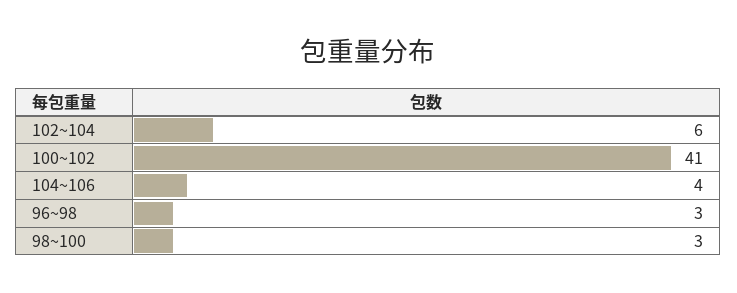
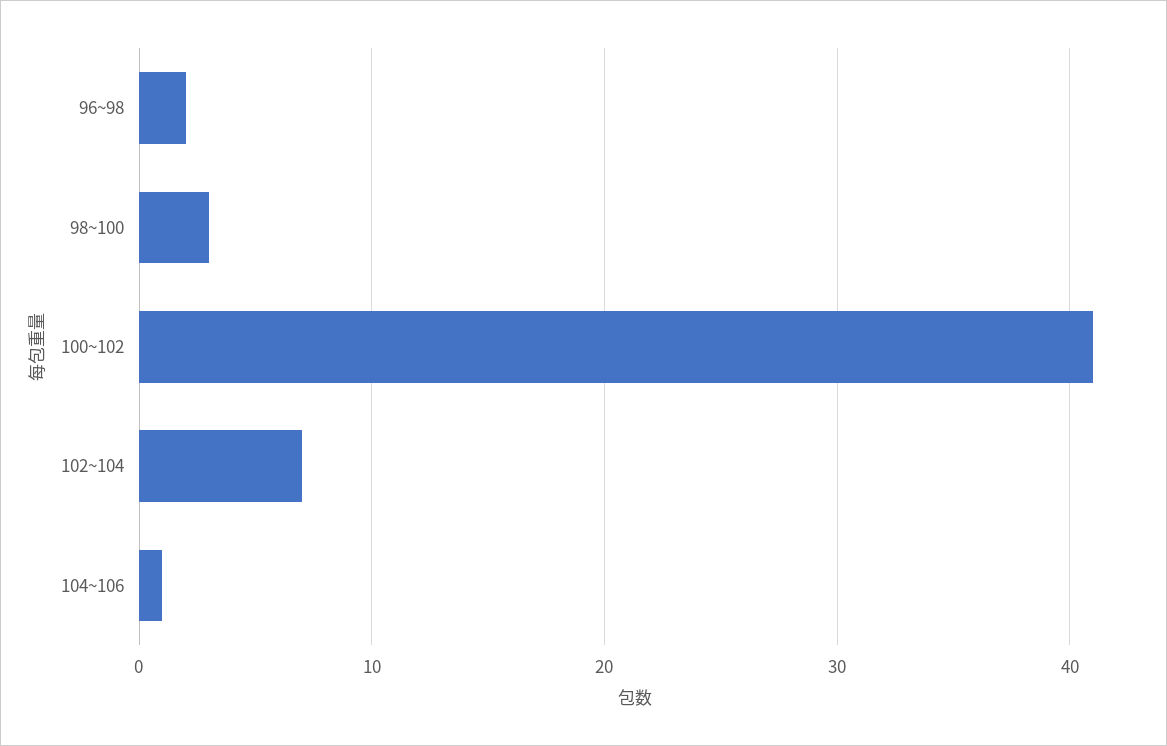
102~104: 6 -> 7
104~106: 4 -> 1
96~98: 3 -> 2

